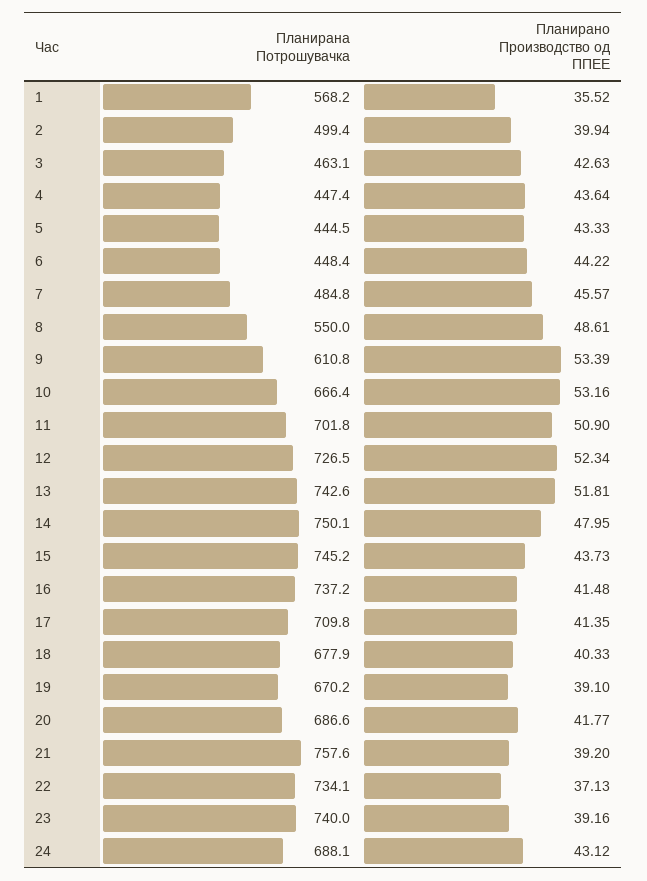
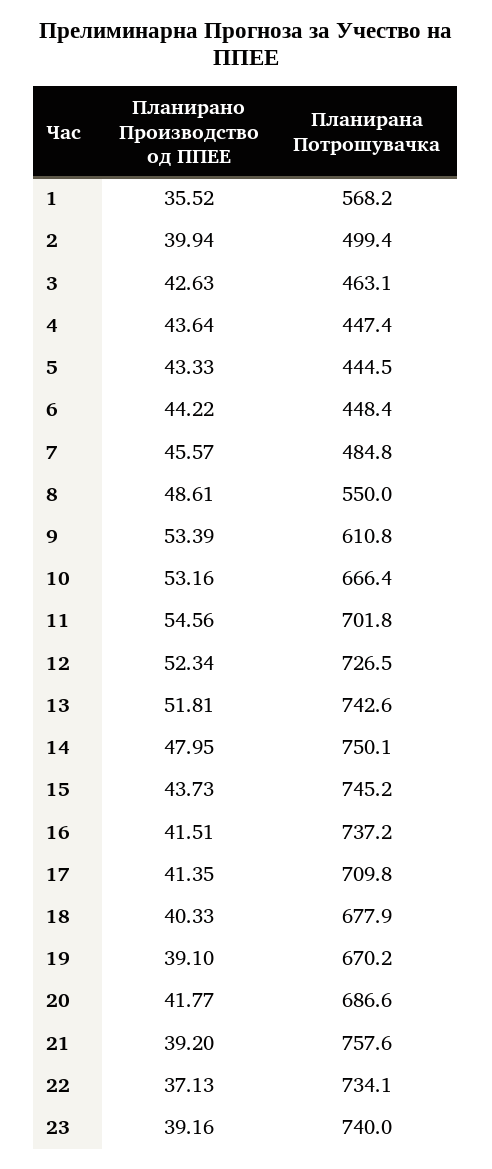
Планирано Производство од ППЕЕ, 11: 50.9 -> 54.56
Планирано Производство од ППЕЕ, 16: 41.48 -> 41.51
Планирана Потрошувачка, 24: 688.1 -> none
Планирано Производство од ППЕЕ, 24: 43.12 -> none

